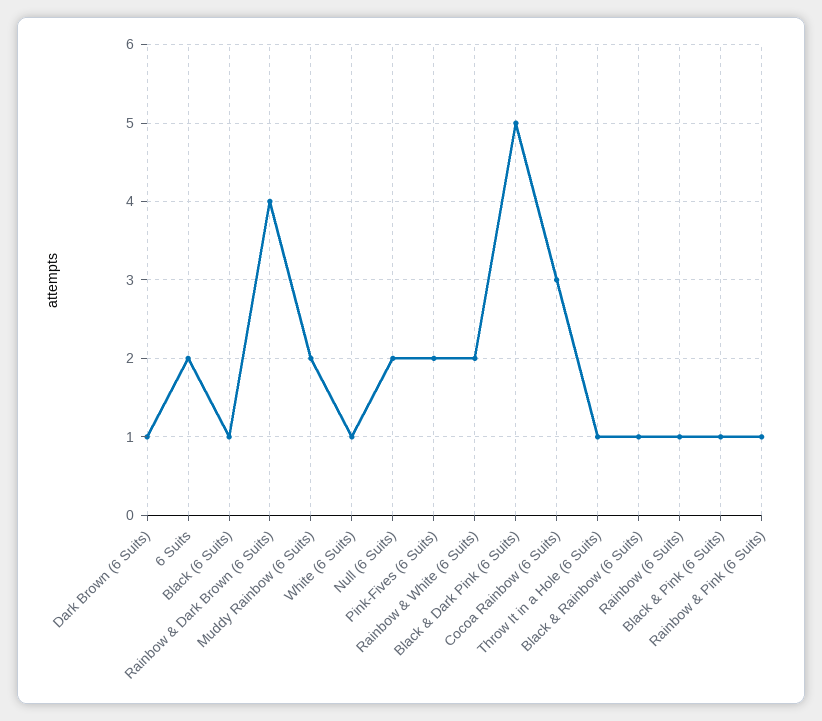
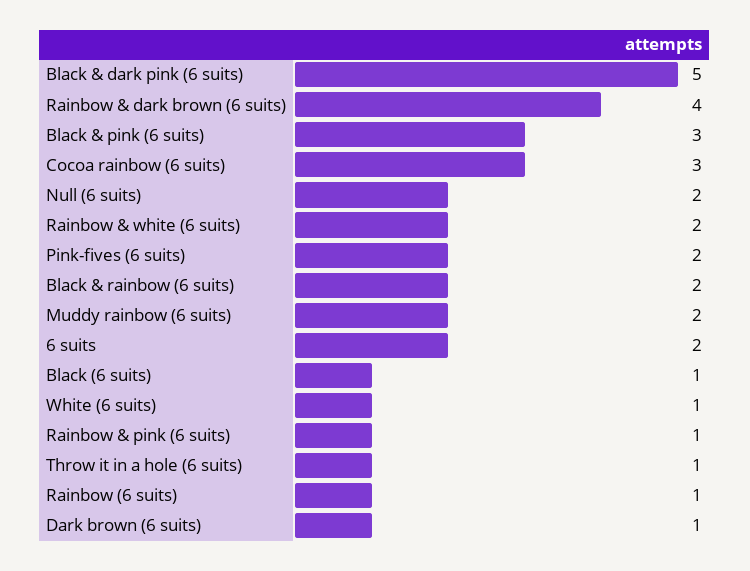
Black & Rainbow (6 Suits): 1 -> 2
Black & Pink (6 Suits): 1 -> 3

